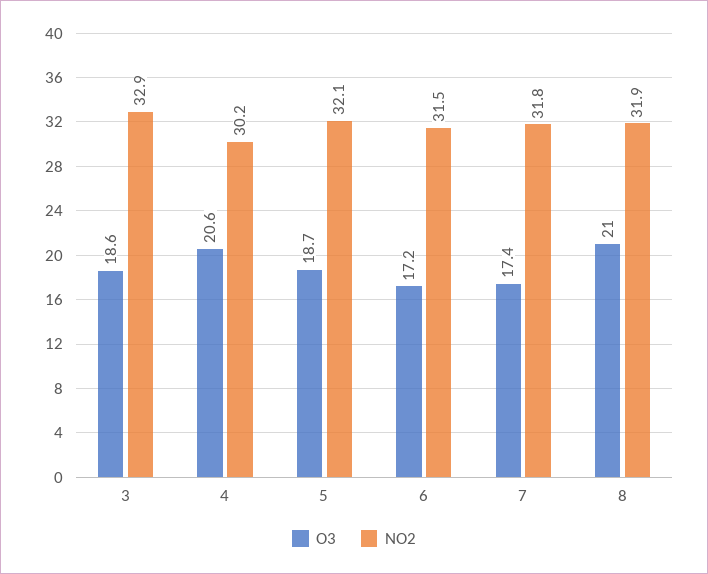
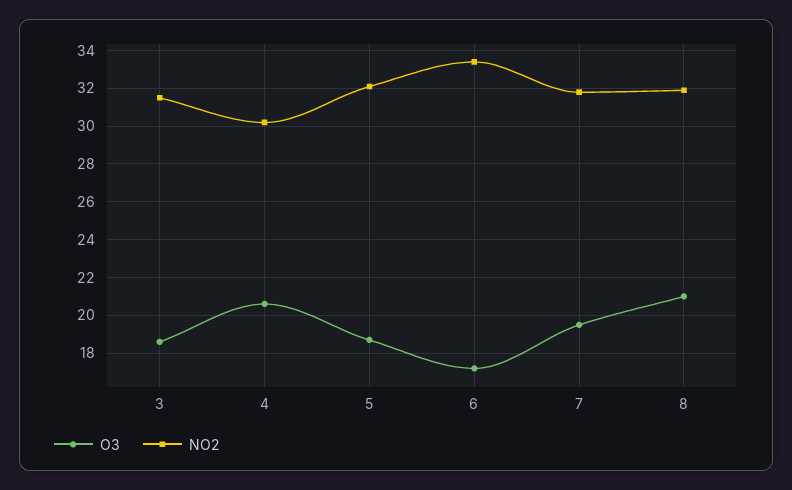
NO2, 3: 32.9 -> 31.5
NO2, 6: 31.5 -> 33.5
O3, 7: 17.4 -> 19.5

